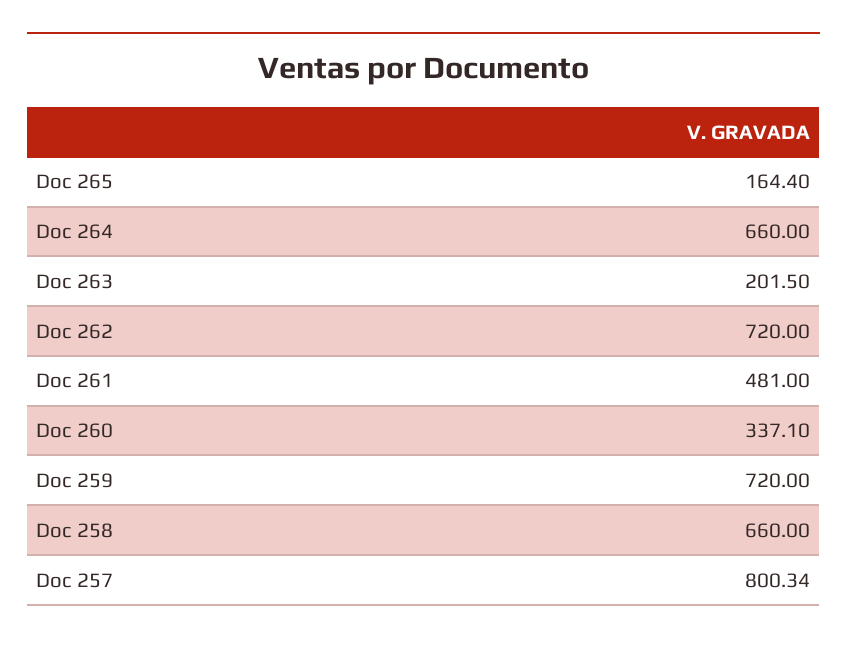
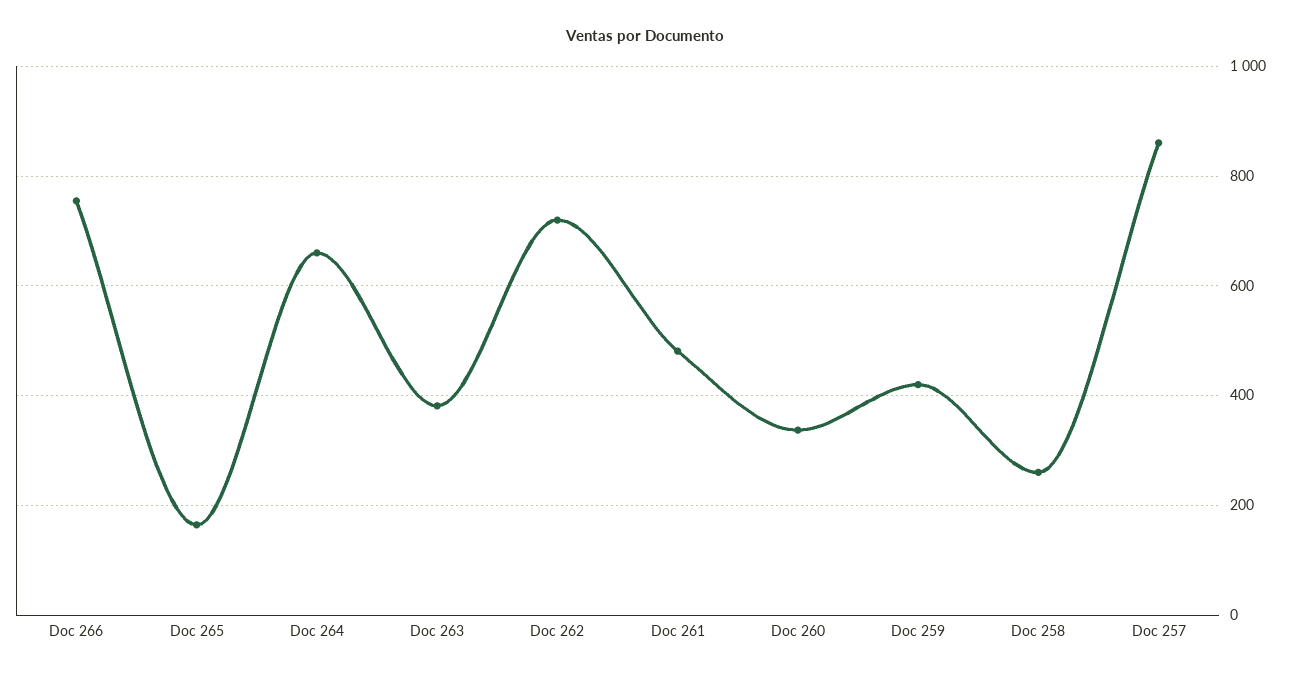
Doc 263: 201.5 -> 380
Doc 259: 720 -> 420
Doc 258: 660 -> 260
Doc 257: 800.34 -> 860
Doc 266: none -> 760

